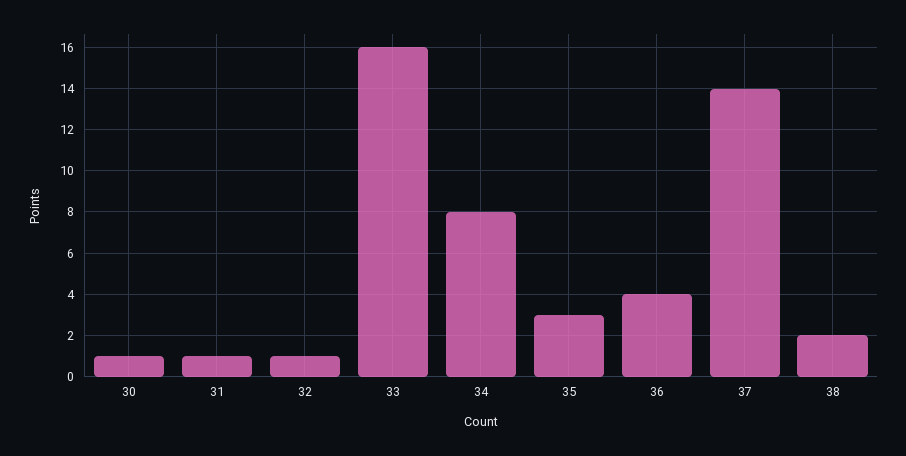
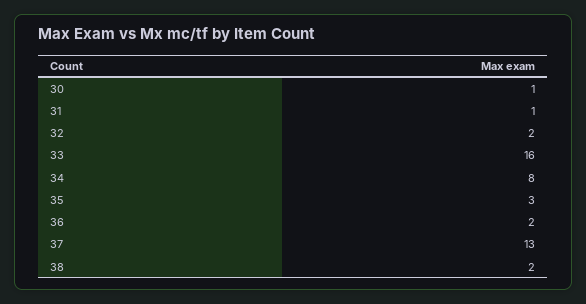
32: 1 -> 2
36: 4 -> 2
37: 14 -> 13

